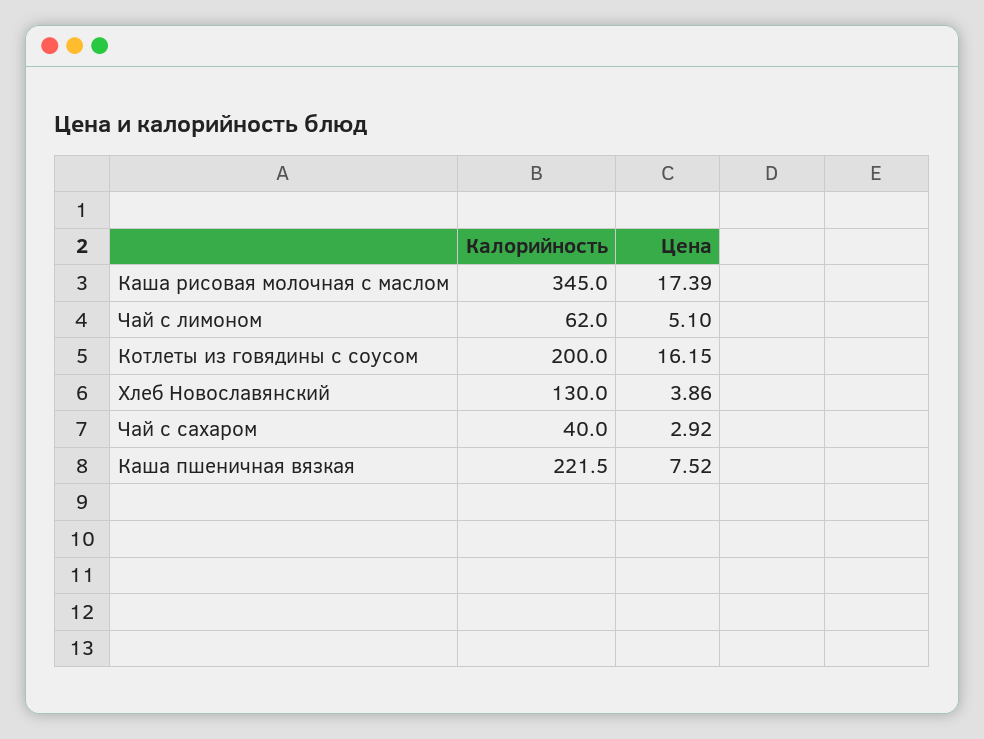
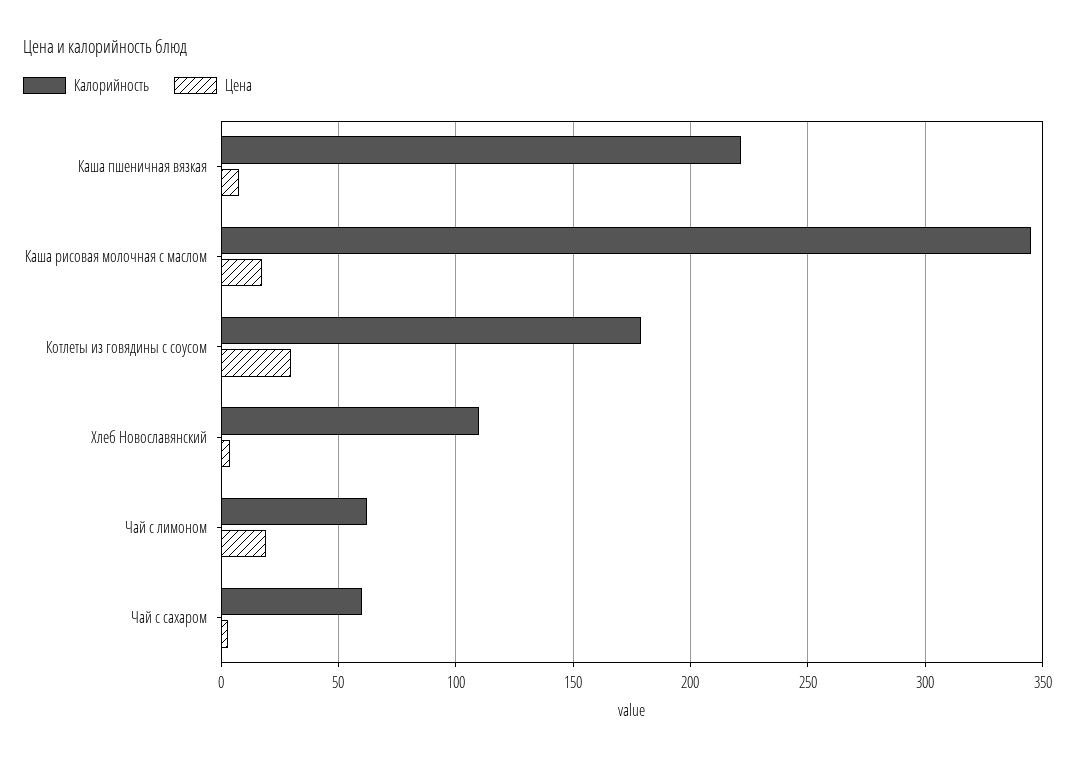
Цена, Чай с лимоном: 5.1 -> 20
Калорийность, Котлеты из говядины с соусом: 200 -> 180
Цена, Котлеты из говядины с соусом: 16.15 -> 30
Калорийность, Хлеб Новославянский: 130 -> 110
Калорийность, Чай с сахаром: 40 -> 60

